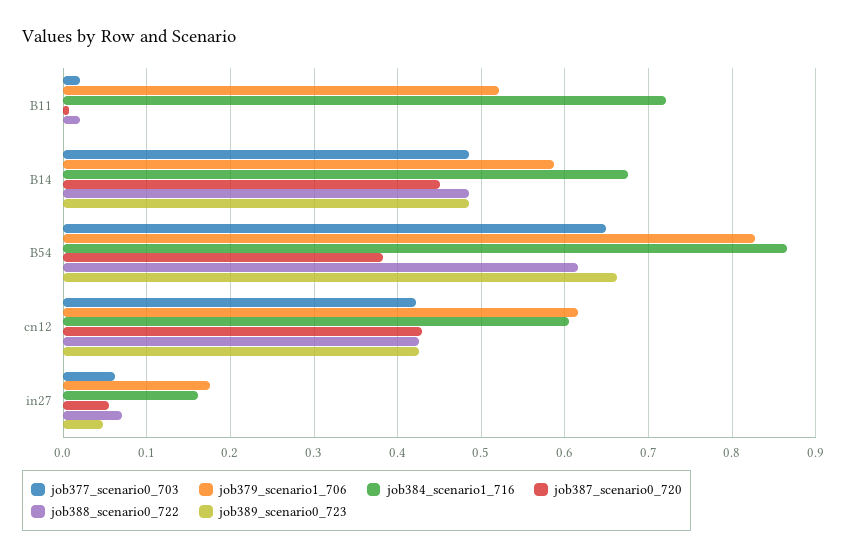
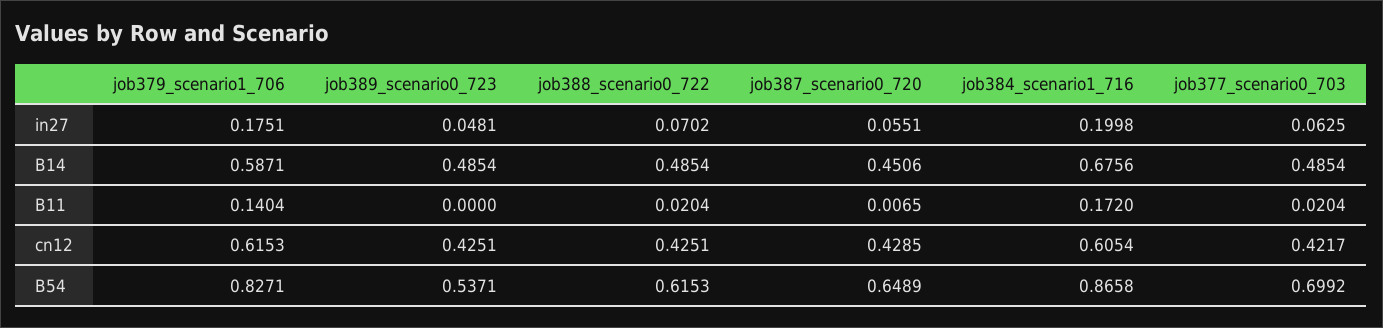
job379_scenario1_706, B11: 0.52 -> 0.1404
job384_scenario1_716, B11: 0.72 -> 0.172
job377_scenario0_703, B54: 0.65 -> 0.6992
job387_scenario0_720, B54: 0.38 -> 0.6489
job389_scenario0_723, B54: 0.66 -> 0.5371
job384_scenario1_716, in27: 0.16 -> 0.1998

